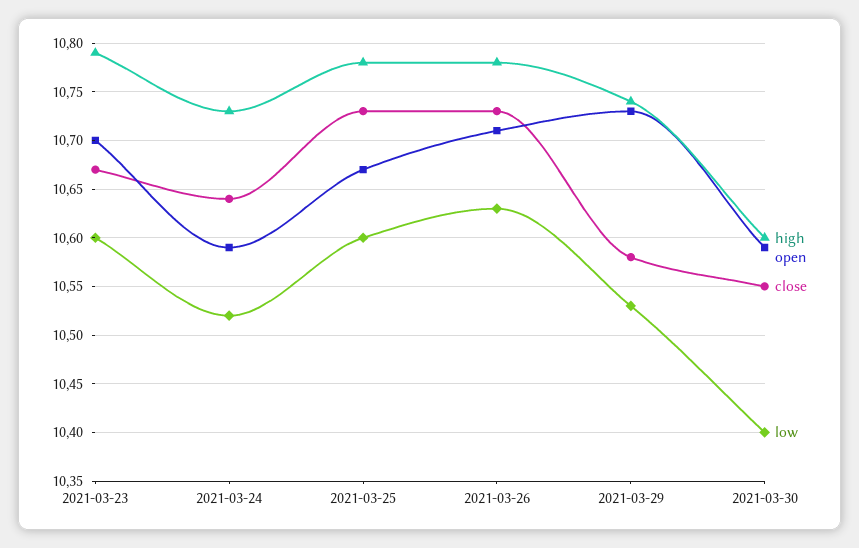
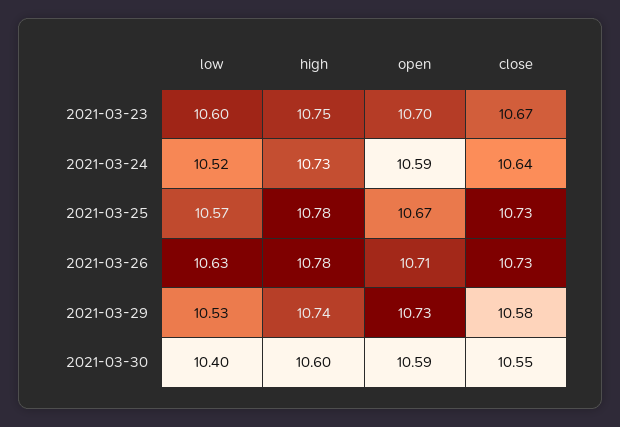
high, 2021-03-23: 10.79 -> 10.75
low, 2021-03-25: 10.6 -> 10.57

